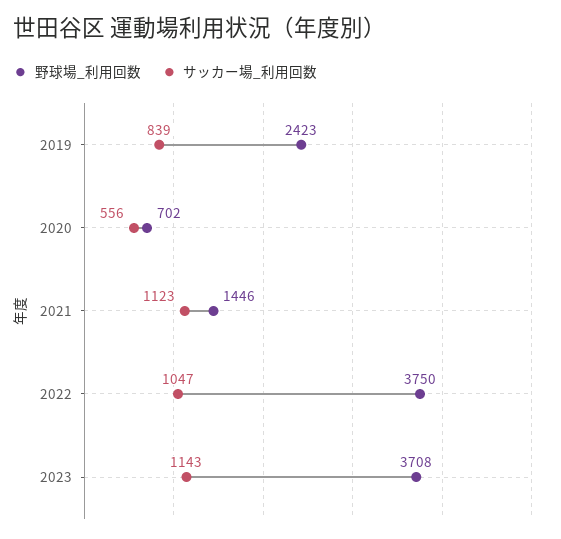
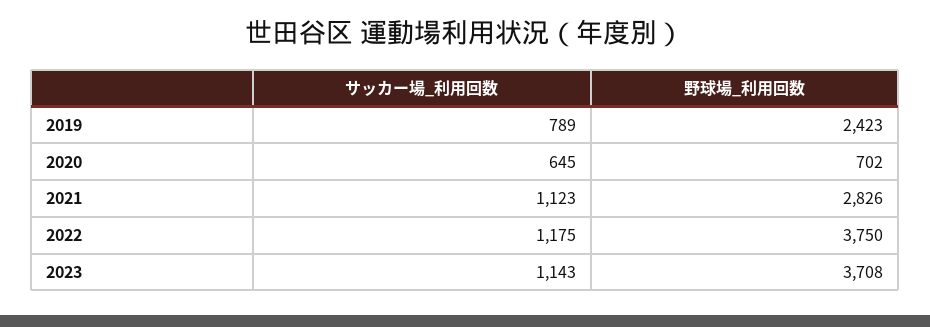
サッカー場_利用回数, 2019: 839 -> 789
サッカー場_利用回数, 2020: 556 -> 645
野球場_利用回数, 2021: 1446 -> 2826
サッカー場_利用回数, 2022: 1047 -> 1175

